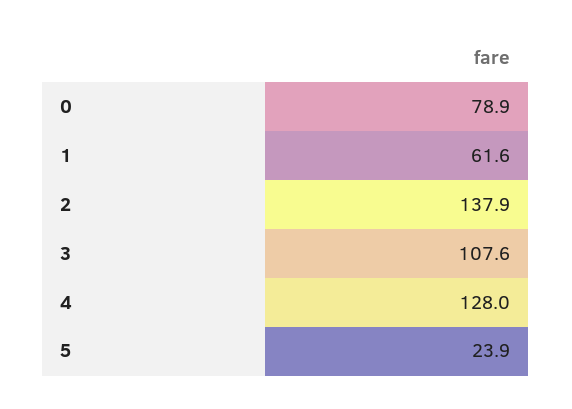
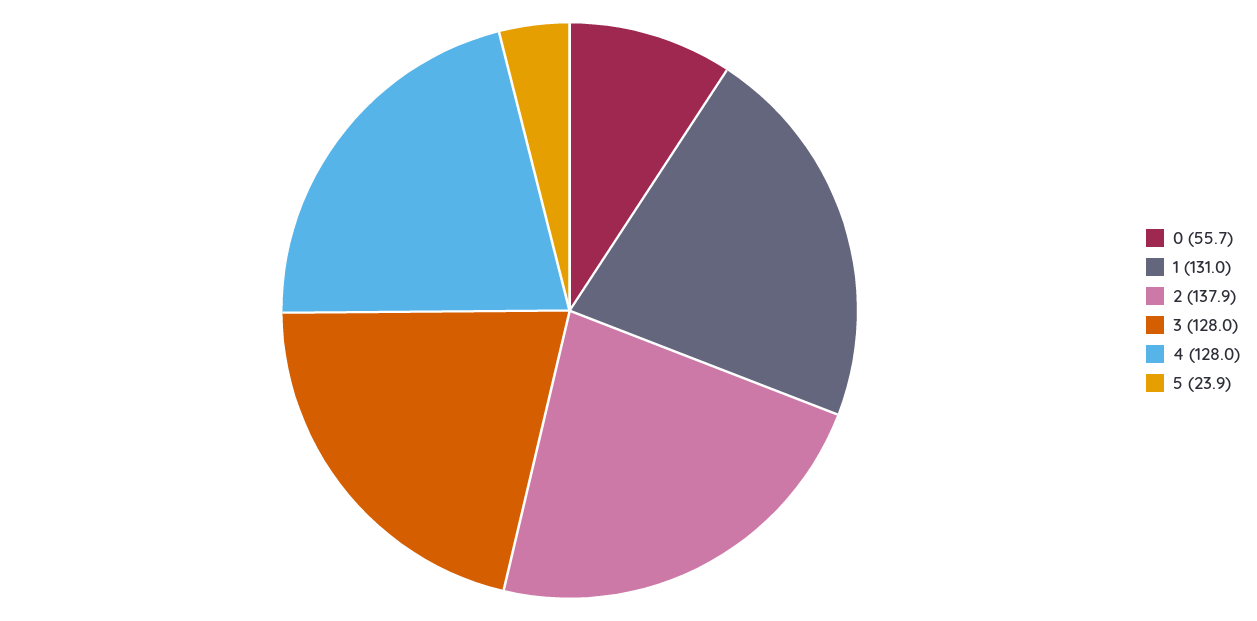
0: 78.9 -> 55.7
1: 61.6 -> 131
3: 107.6 -> 128

